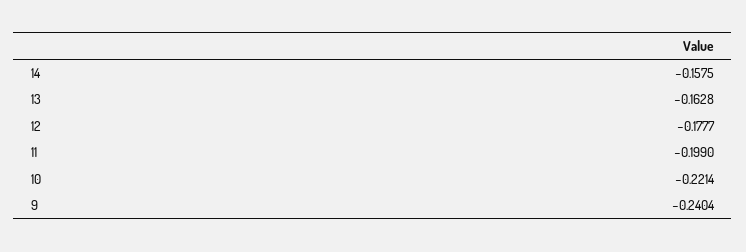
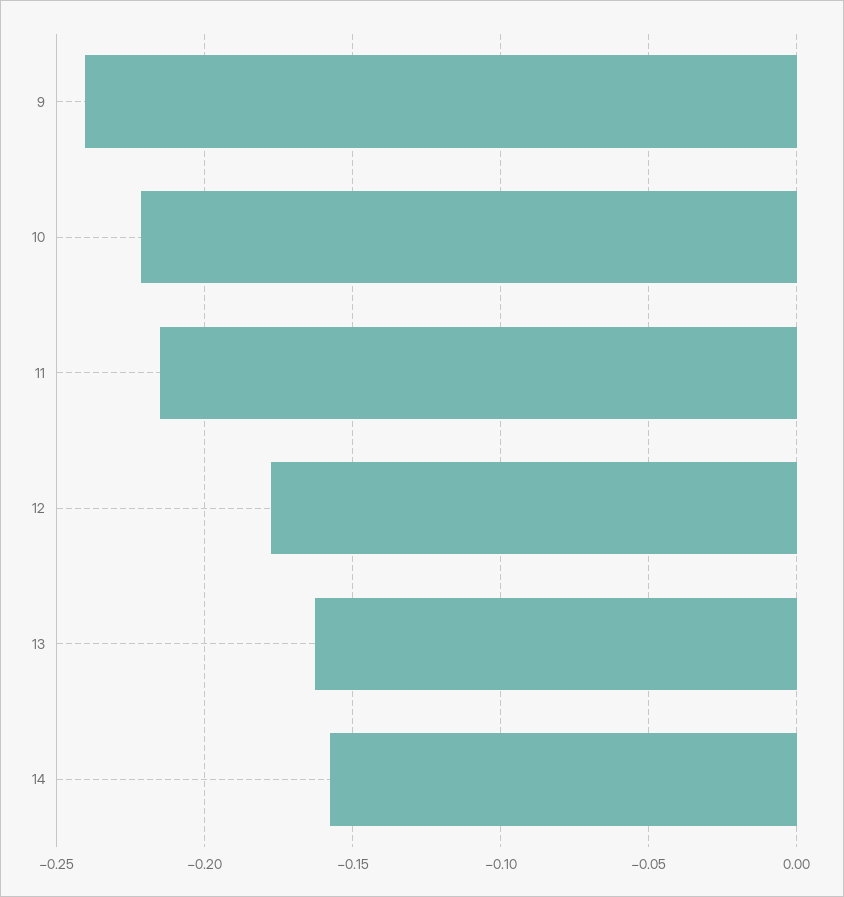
11: -0.199 -> -0.215

